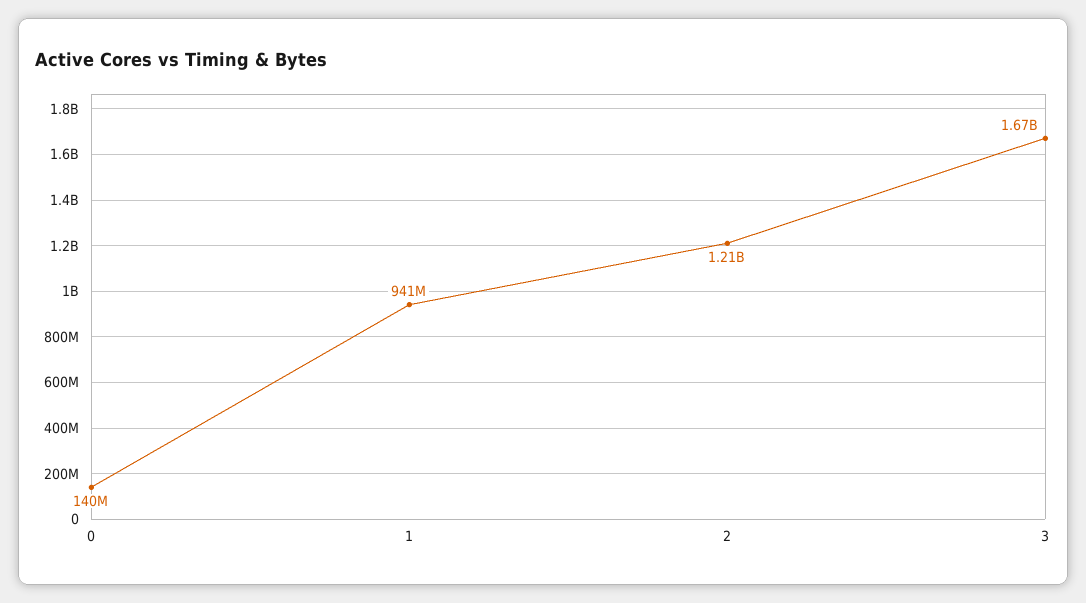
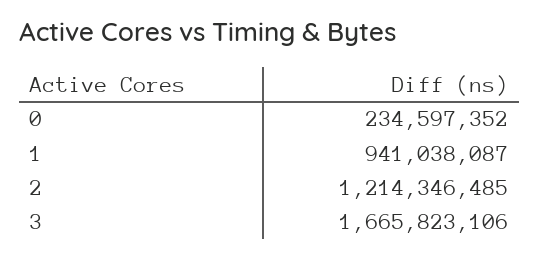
0: 140000000 -> 234597352

